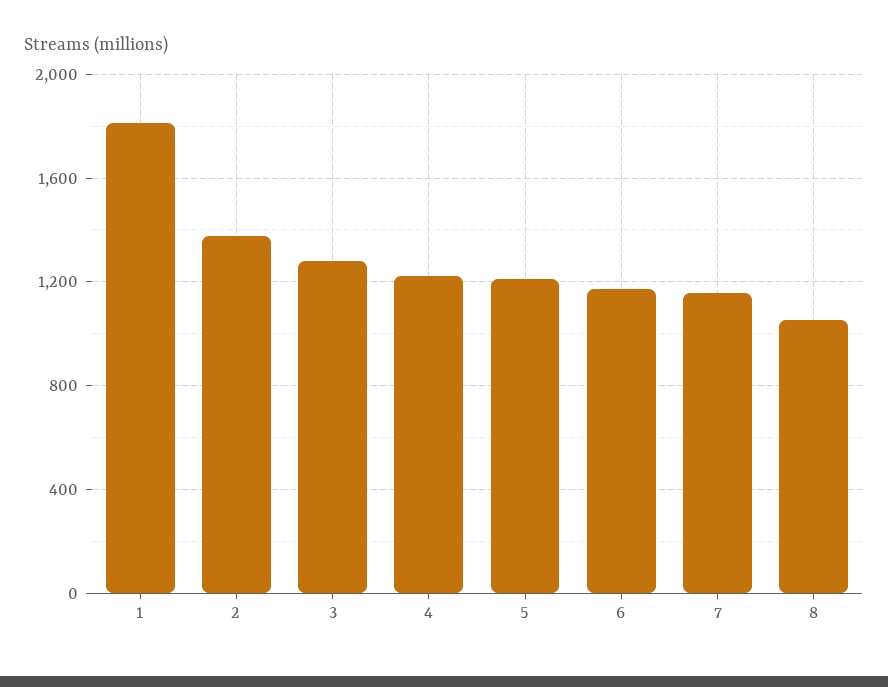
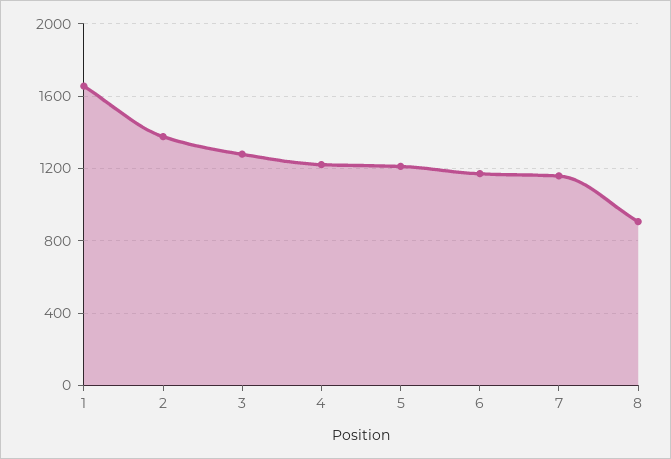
1: 1800 -> 1650
8: 1050 -> 900

